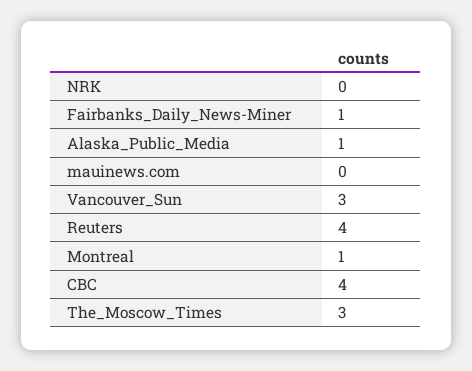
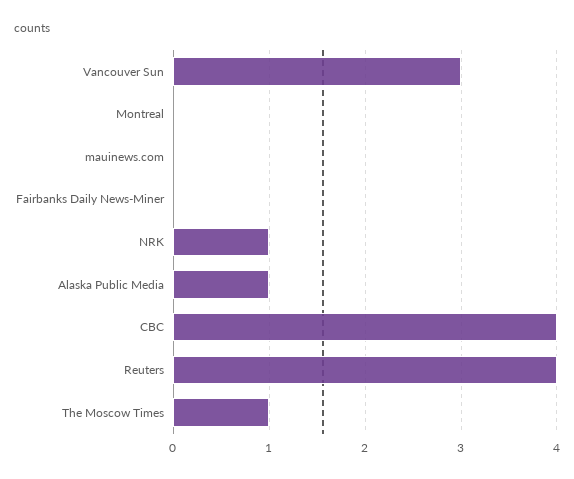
NRK: 0 -> 1
Fairbanks_Daily_News-Miner: 1 -> 0
Montreal: 1 -> 0
The_Moscow_Times: 3 -> 1

